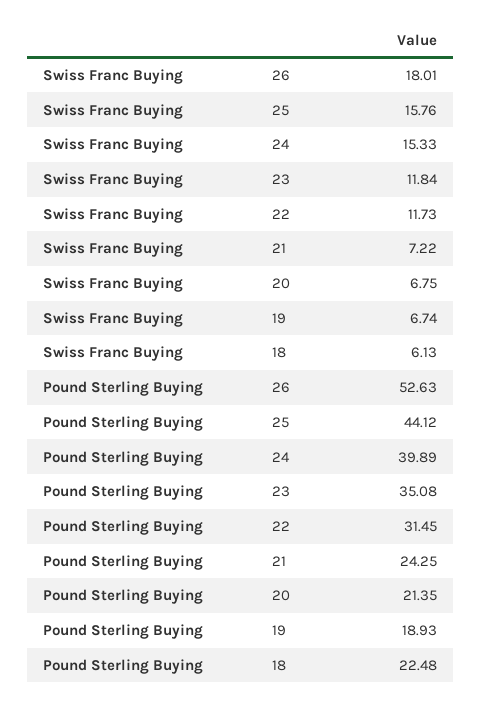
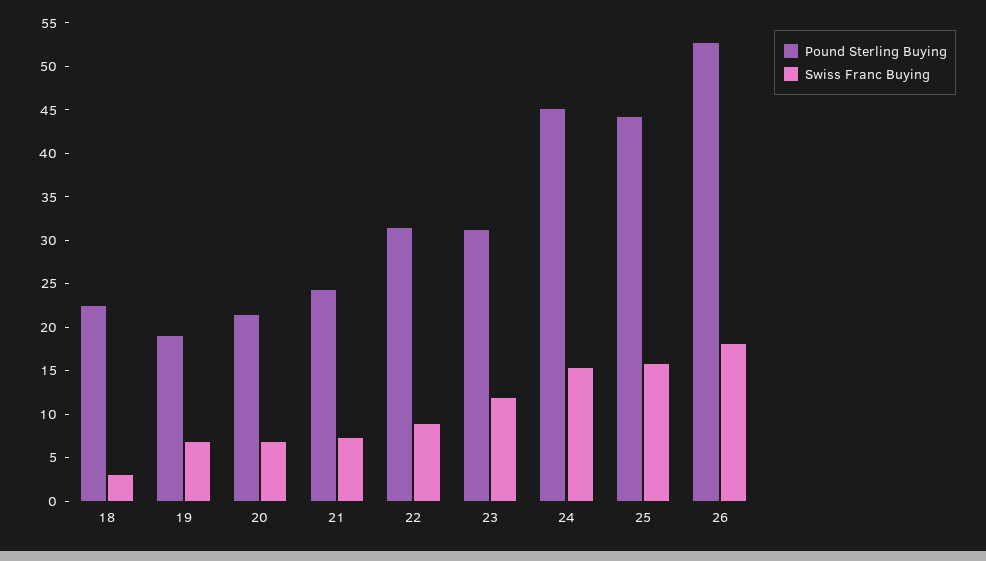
Swiss Franc Buying, 22: 11.73 -> 9
Swiss Franc Buying, 18: 6.13 -> 3
Pound Sterling Buying, 24: 39.89 -> 45
Pound Sterling Buying, 23: 35.08 -> 31

